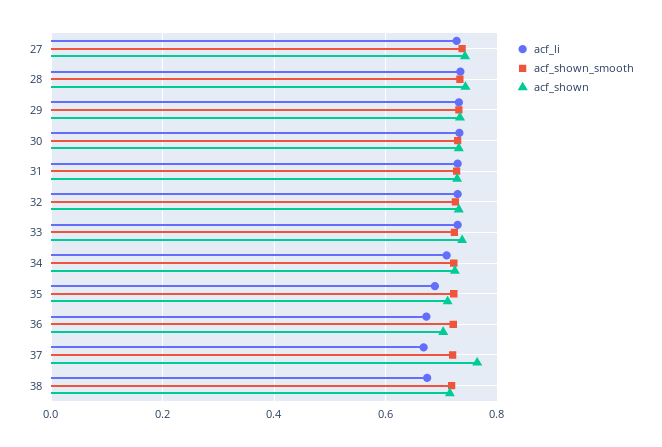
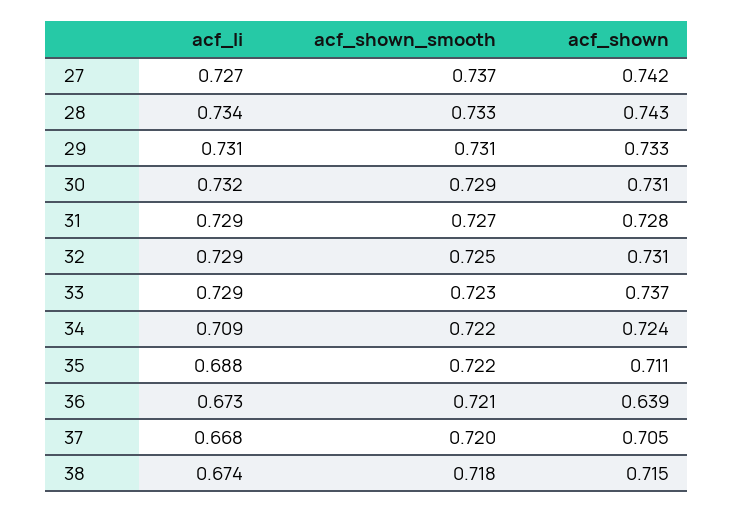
acf_shown, 36: 0.7 -> 0.639
acf_shown, 37: 0.76 -> 0.705

